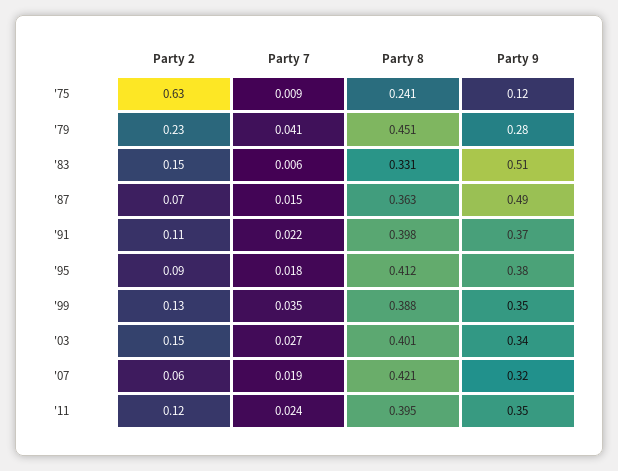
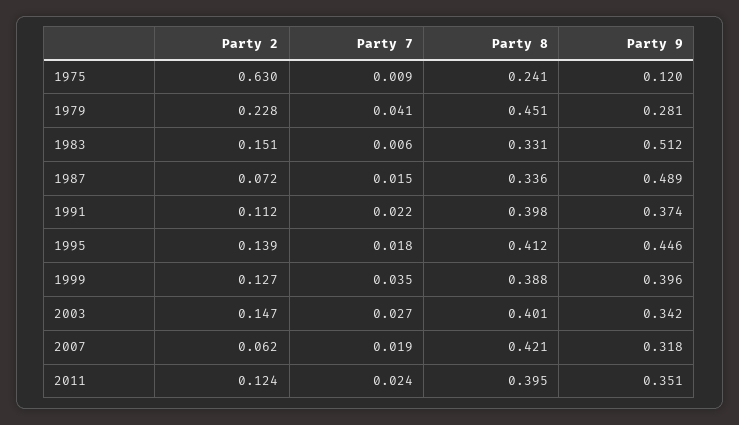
Party 8, '87: 0.363 -> 0.336
Party 2, '95: 0.09 -> 0.139
Party 9, '95: 0.38 -> 0.446
Party 9, '99: 0.35 -> 0.396

